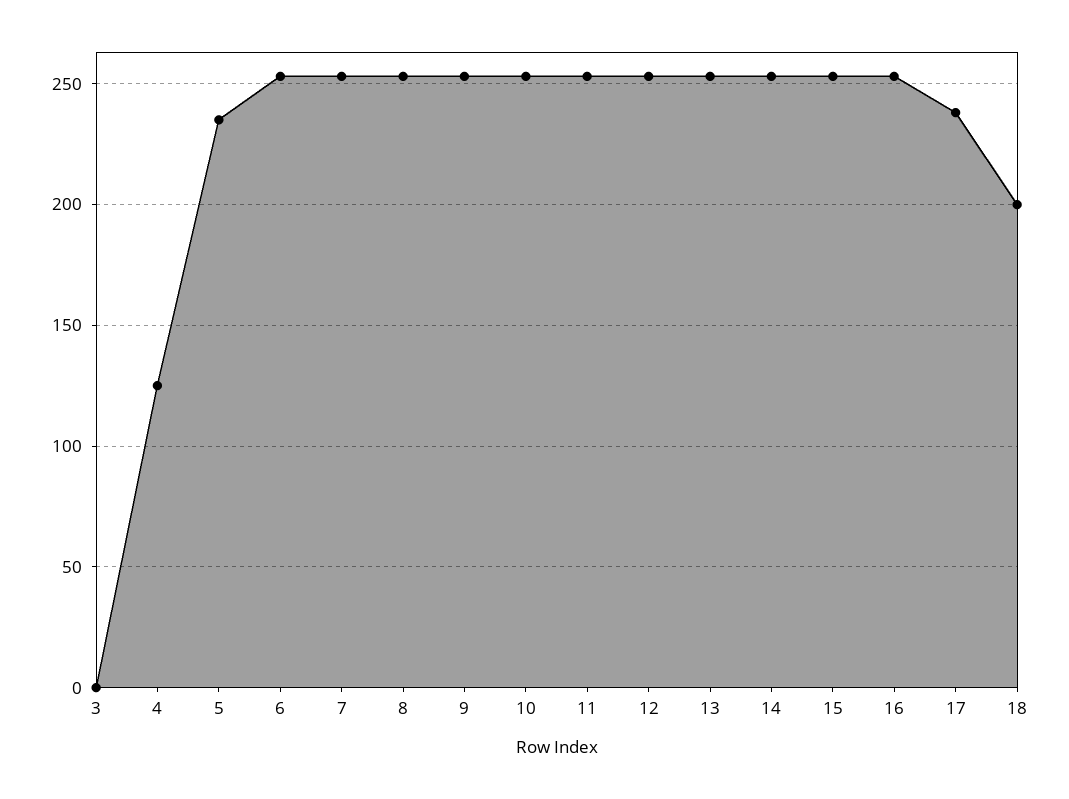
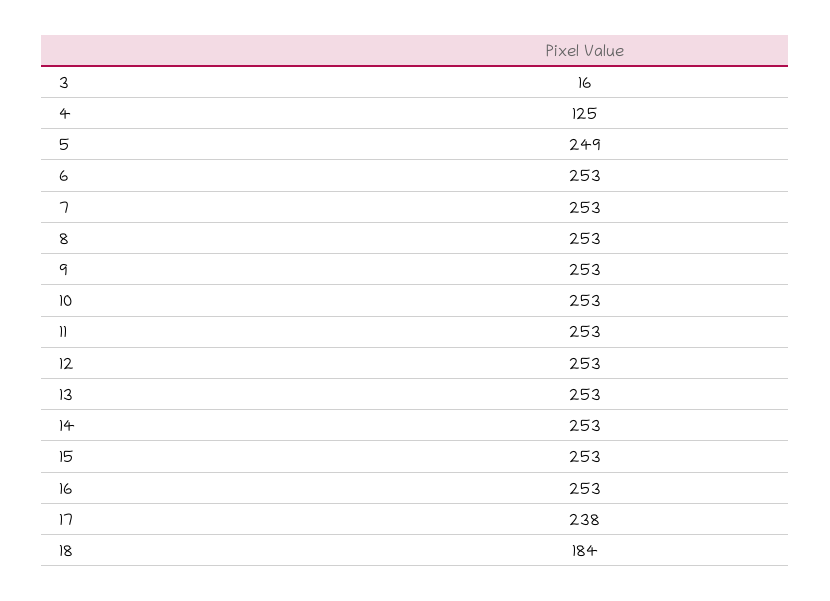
3: 0 -> 16
5: 235 -> 249
18: 200 -> 184

